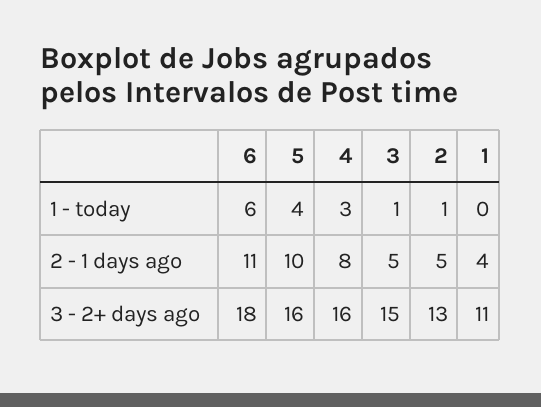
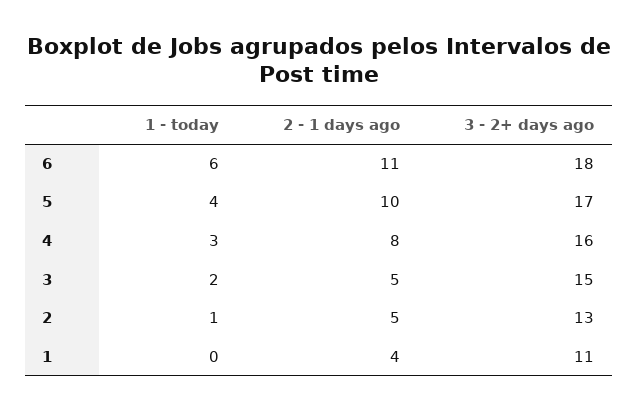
3, 1 - today: 1 -> 2
5, 3 - 2+ days ago: 16 -> 17

